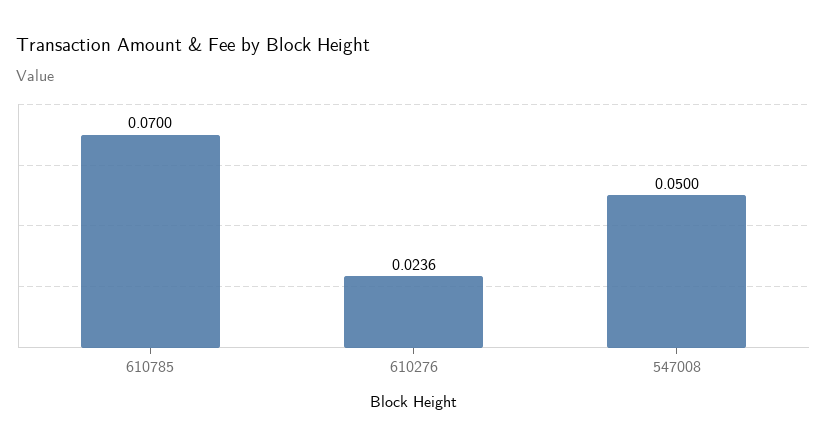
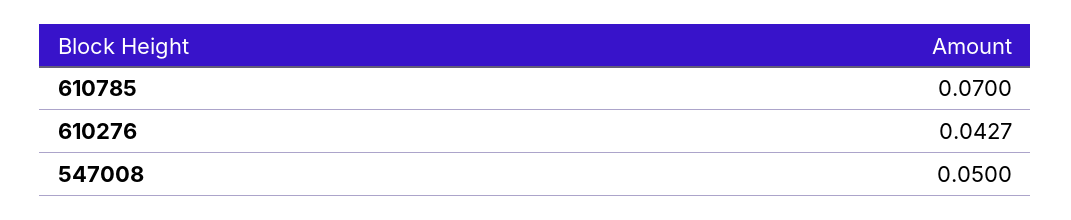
610276: 0.0236 -> 0.0427

